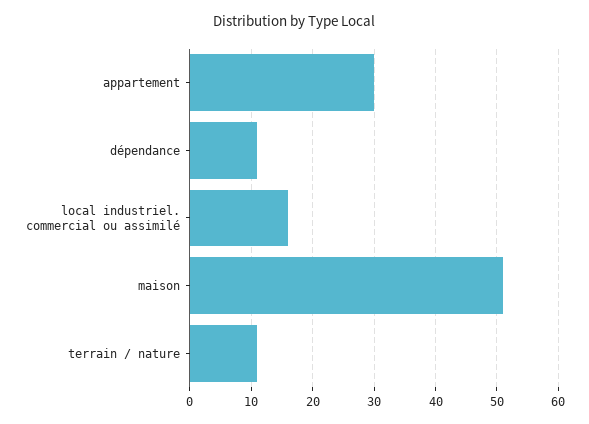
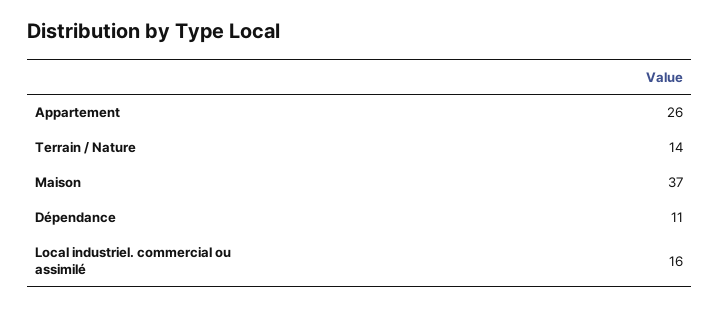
appartement: 30 -> 26
maison: 51 -> 37
terrain / nature: 11 -> 14

